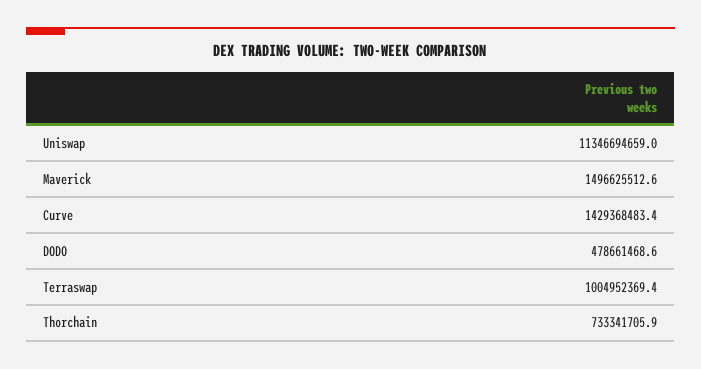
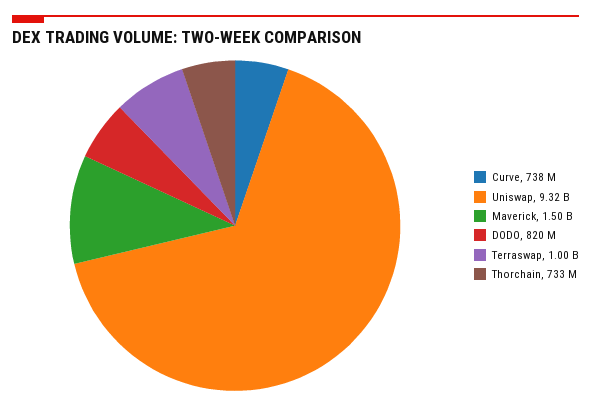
Uniswap: 11346694659 -> 9320000000
Curve: 1429368483.4 -> 738000000
DODO: 478661468.6 -> 820000000

